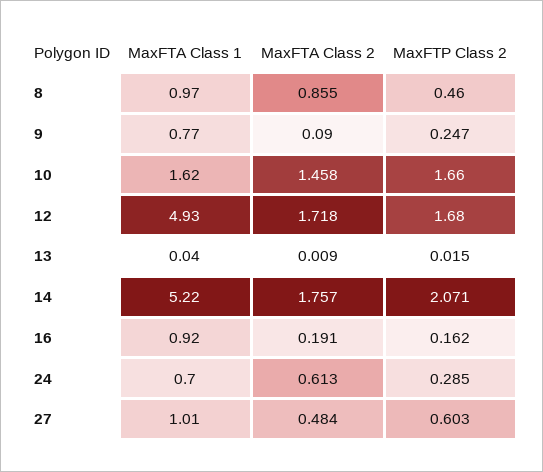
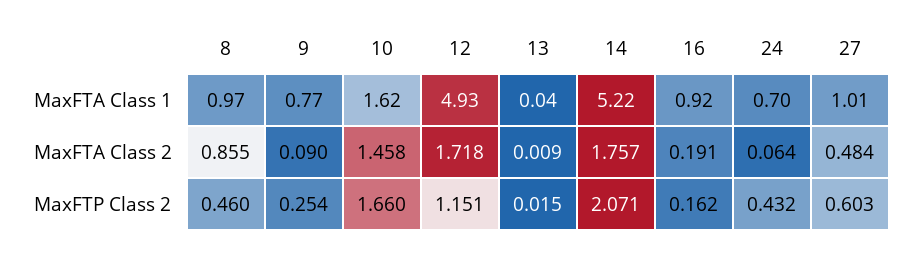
MaxFTP Class 2, 9: 0.247 -> 0.254
MaxFTP Class 2, 12: 1.68 -> 1.151
MaxFTA Class 2, 24: 0.613 -> 0.064
MaxFTP Class 2, 24: 0.285 -> 0.432

